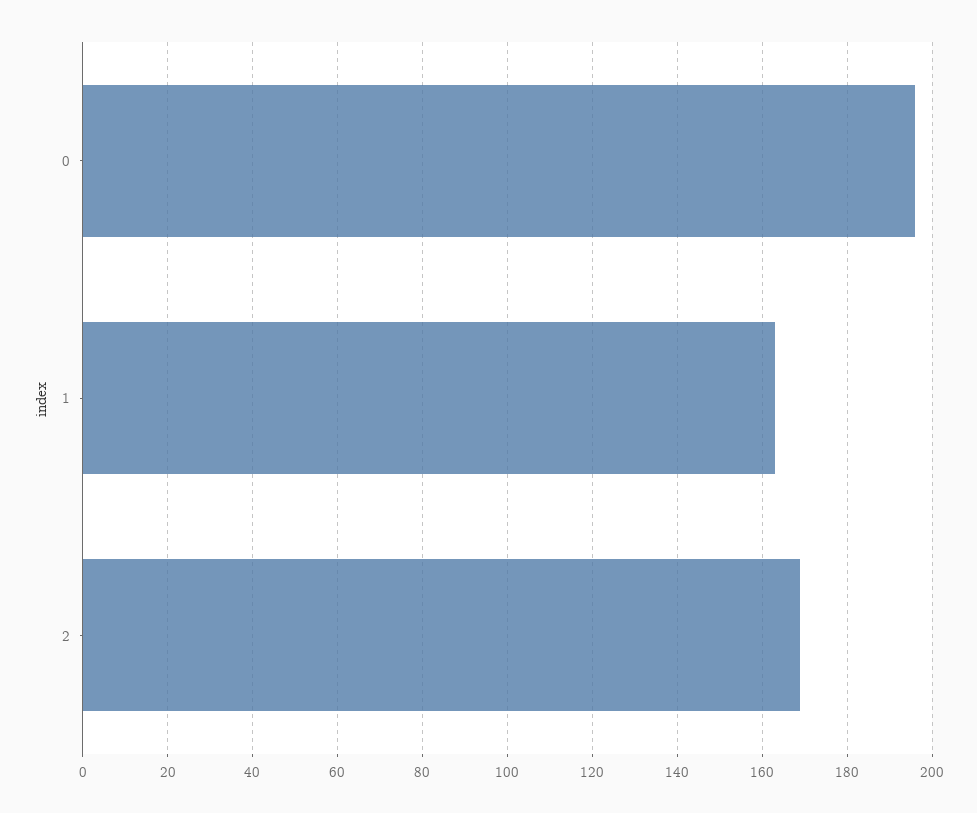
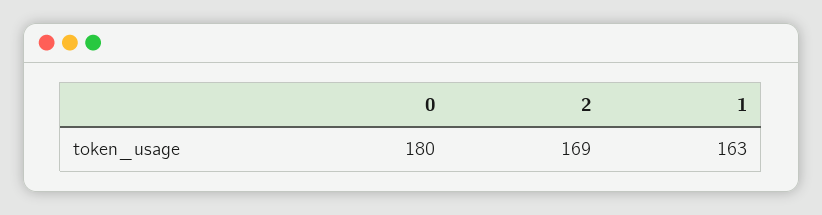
0: 195 -> 180

